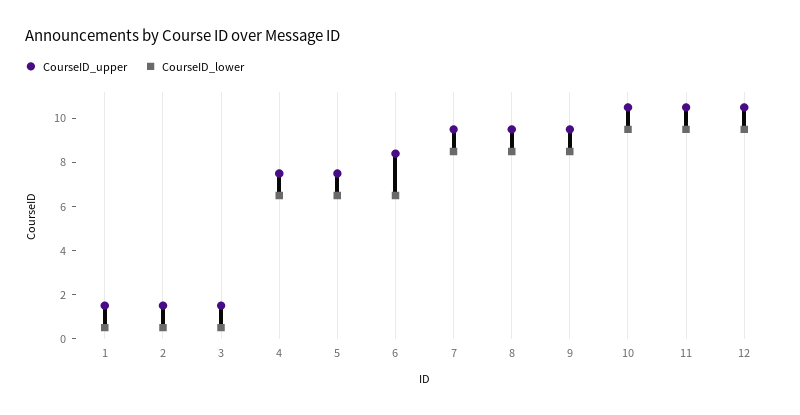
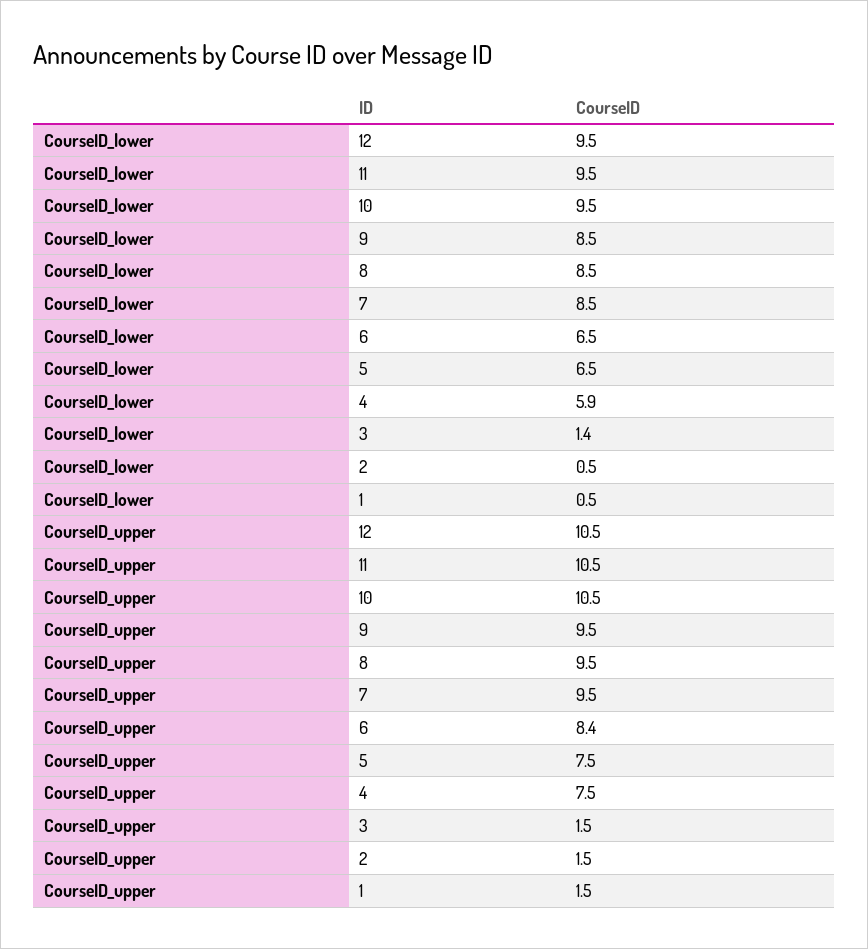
CourseID_lower, 3: 0.5 -> 1.4
CourseID_lower, 4: 6.5 -> 5.9

